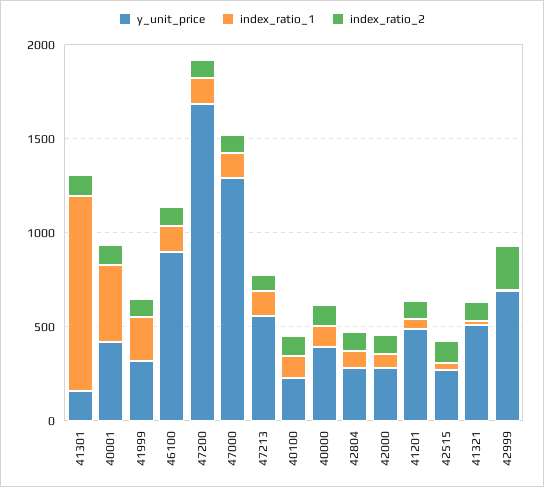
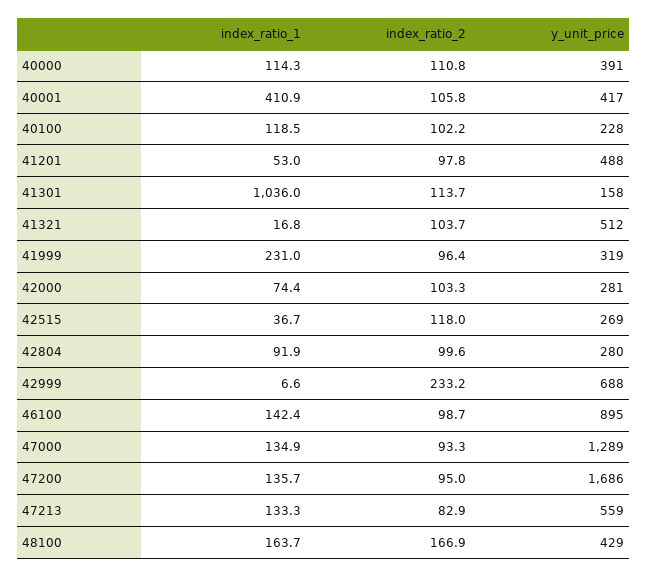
index_ratio_1, 48100: none -> 163.7
index_ratio_2, 48100: none -> 166.9
y_unit_price, 48100: none -> 429

